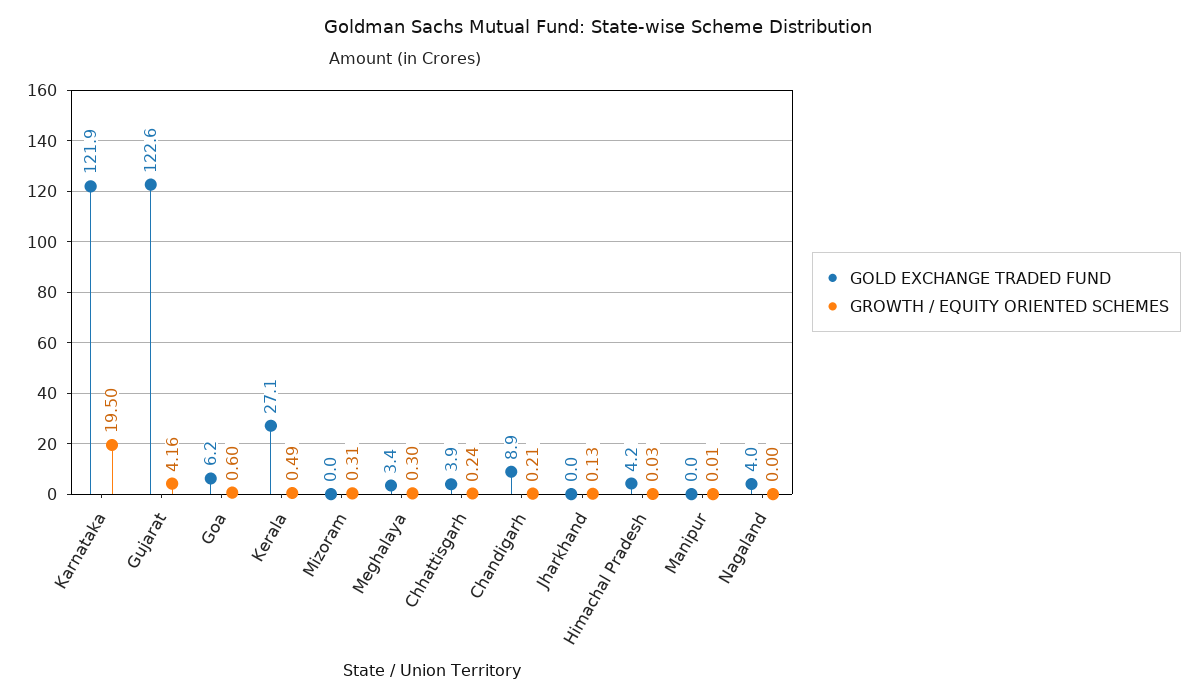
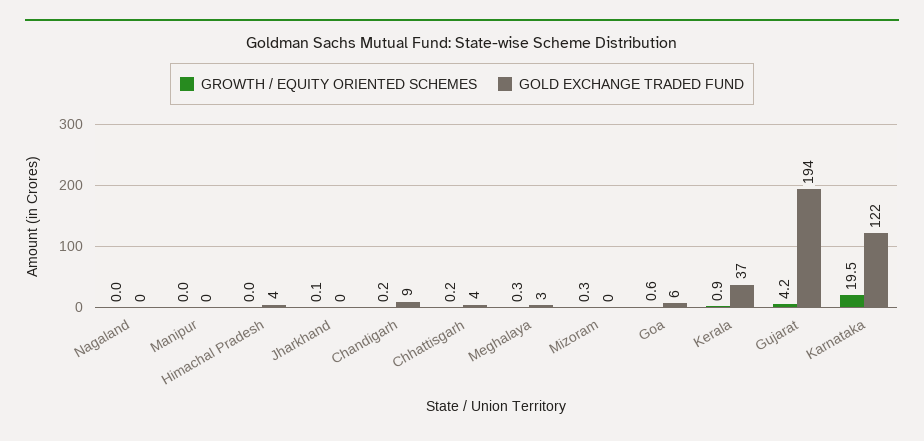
GOLD EXCHANGE TRADED FUND, Gujarat: 122.6 -> 194
GOLD EXCHANGE TRADED FUND, Kerala: 27.1 -> 37
GROWTH / EQUITY ORIENTED SCHEMES, Kerala: 0.49 -> 0.9
GOLD EXCHANGE TRADED FUND, Nagaland: 4 -> 0

